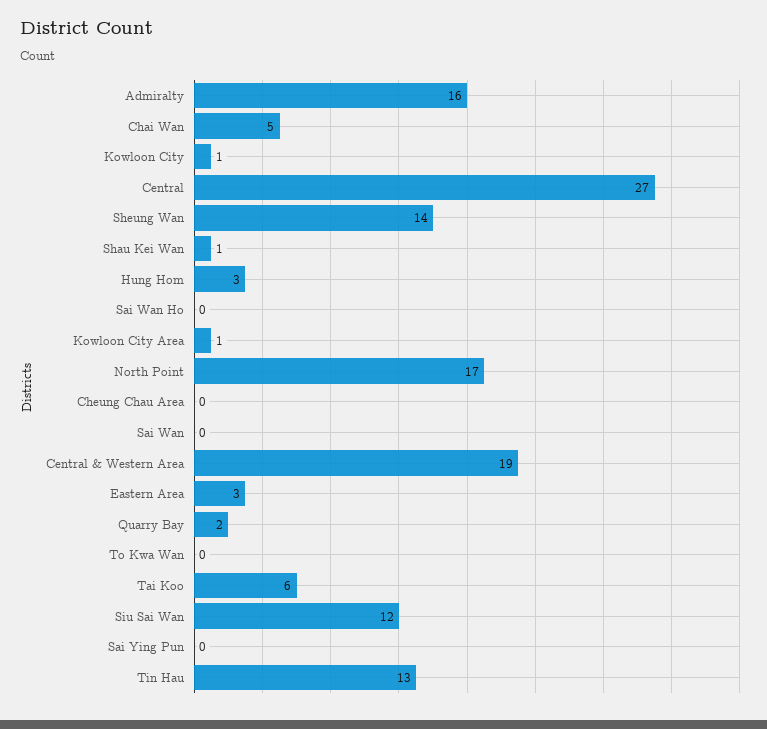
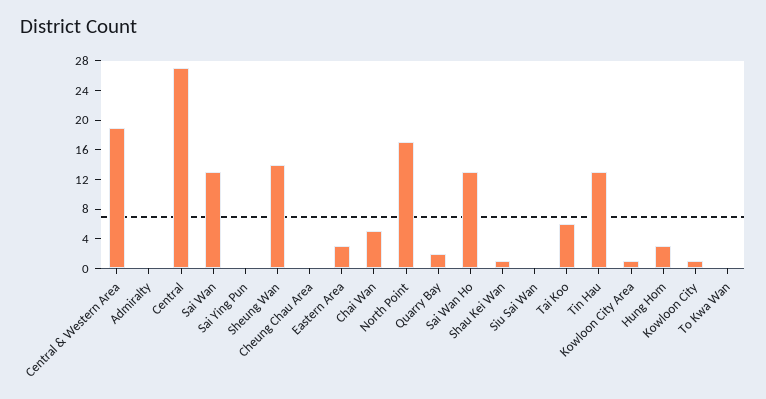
Admiralty: 16 -> 0
Sai Wan Ho: 0 -> 12
Sai Wan: 0 -> 12
Siu Sai Wan: 12 -> 0

